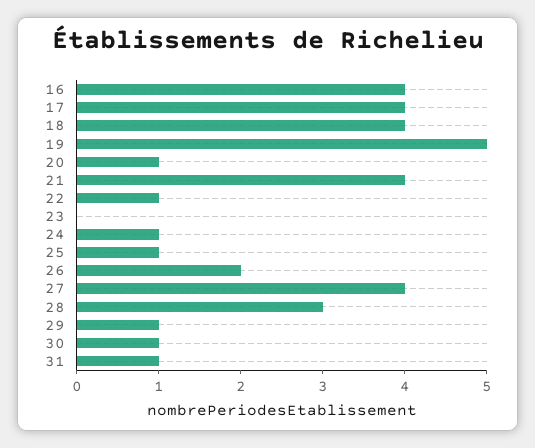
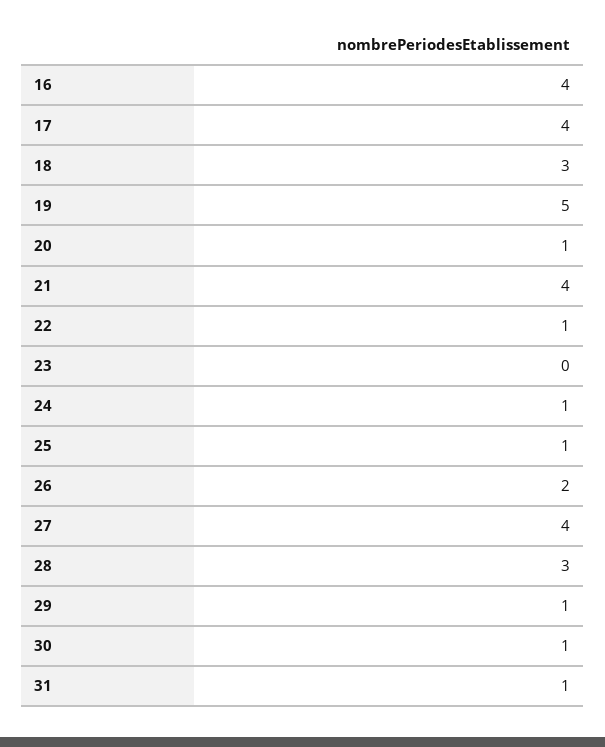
18: 4 -> 3

